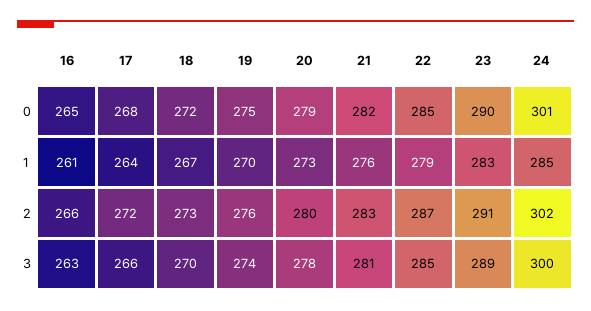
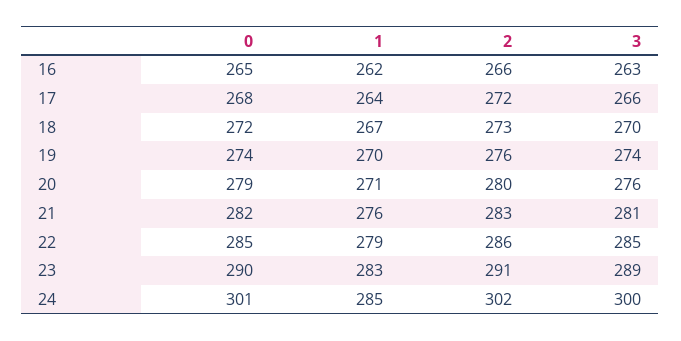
19, 0: 275 -> 274
16, 1: 261 -> 262
20, 1: 273 -> 271
22, 2: 287 -> 286
20, 3: 278 -> 276

